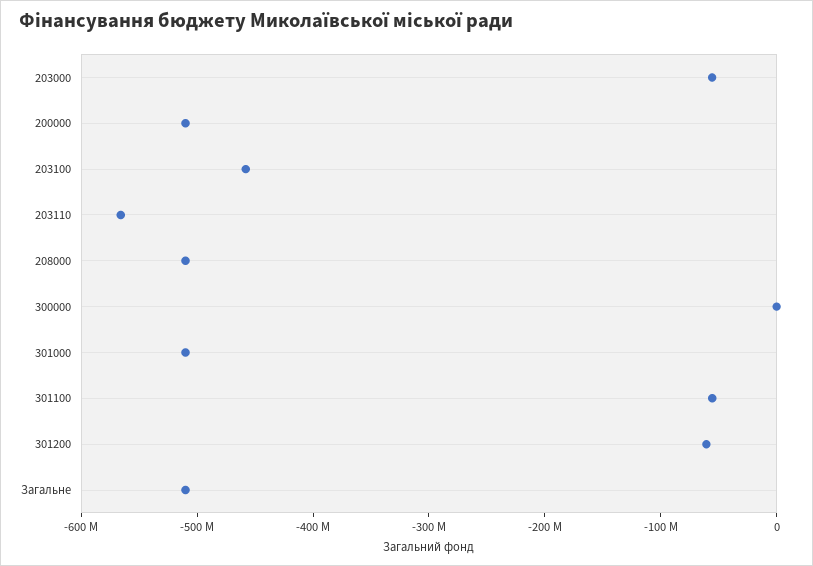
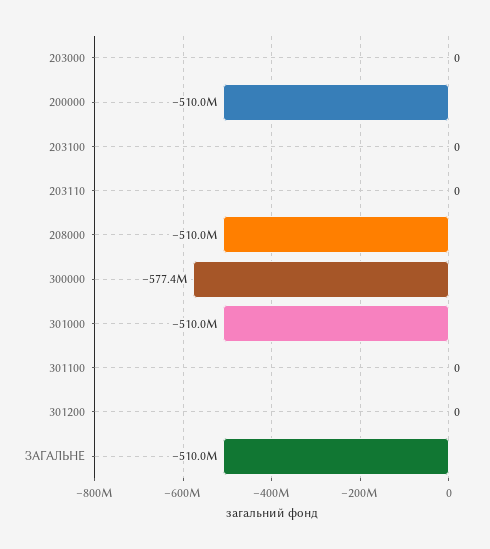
203000: -60000000 -> 0
203100: -460000000 -> 0
203110: -560000000 -> 0
300000: 0 -> -577400000
301100: -60000000 -> 0
301200: -60000000 -> 0

